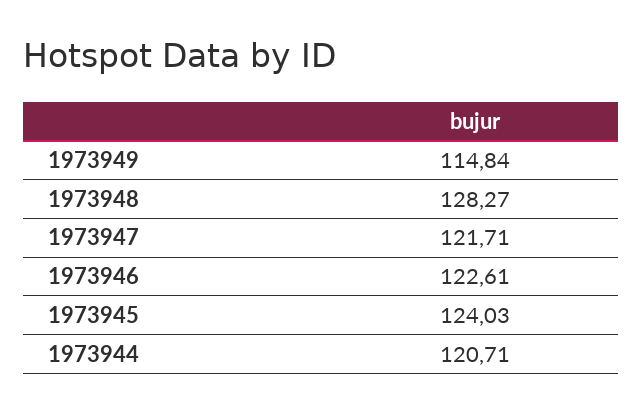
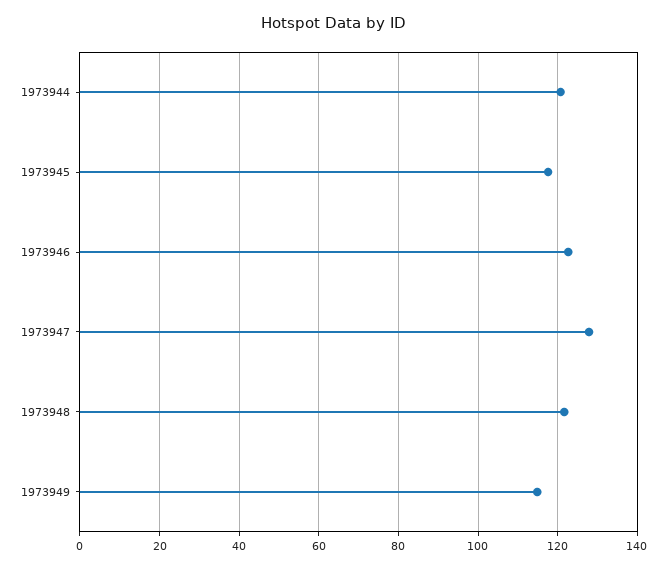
1973948: 128.27 -> 122
1973947: 121.71 -> 128
1973945: 124.03 -> 118

